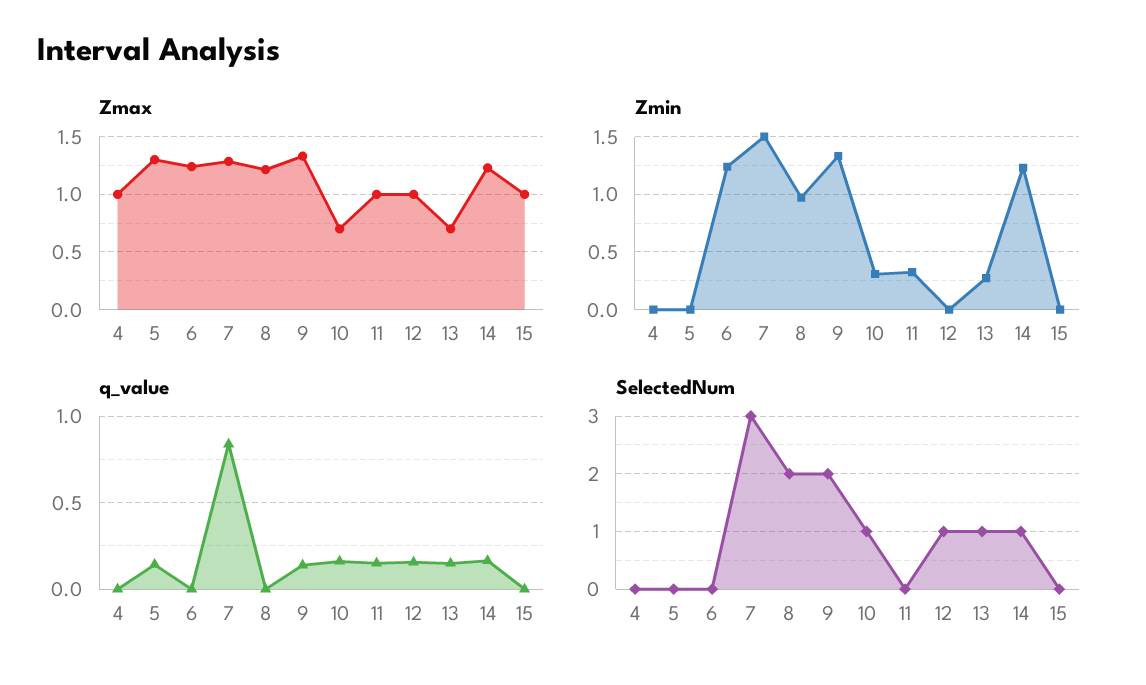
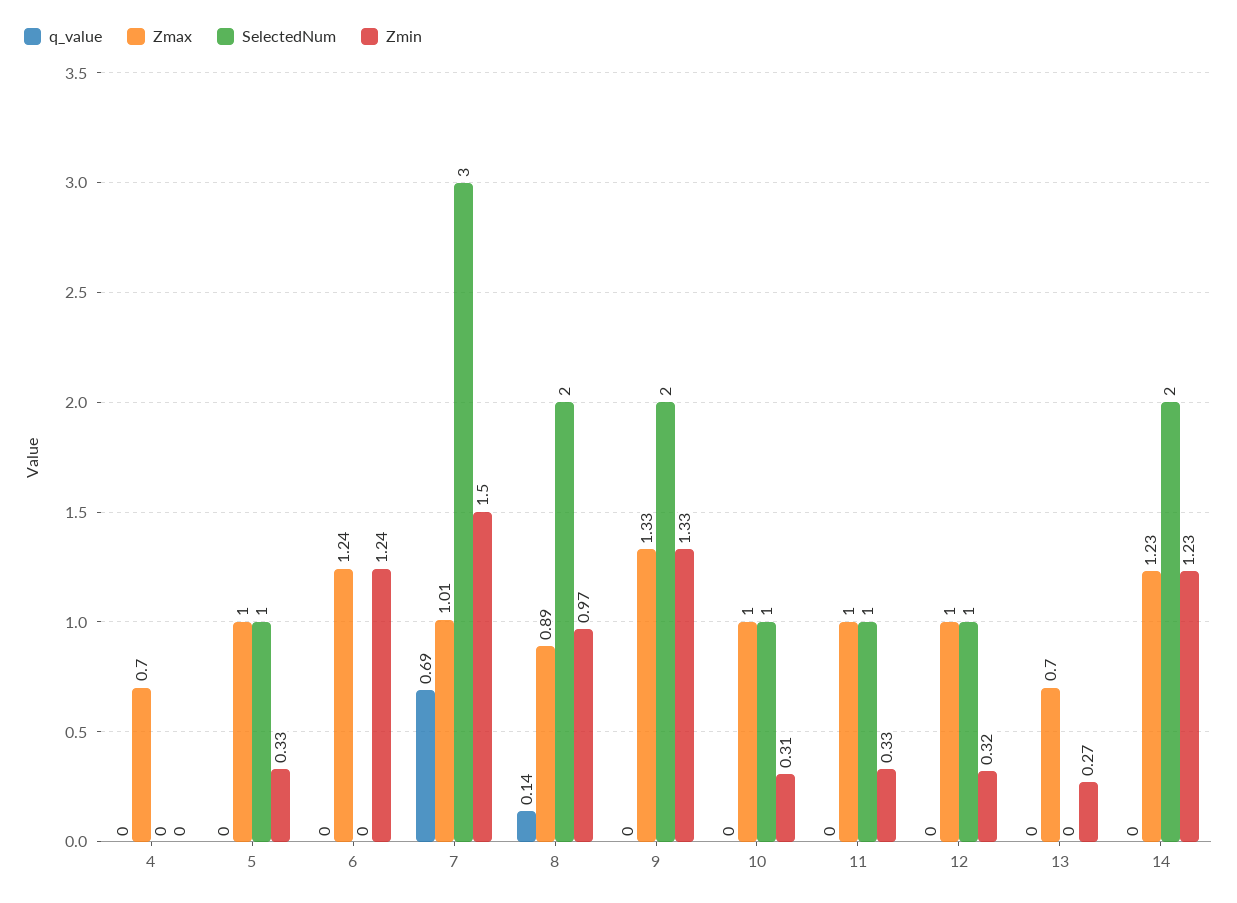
Zmax, 4: 1 -> 0.7
Zmax, 5: 1.3 -> 1
Zmax, 7: 1.3 -> 1.01
Zmax, 8: 1.2 -> 0.89
Zmax, 10: 0.7 -> 1
Zmax, 15: 1 -> none
Zmin, 5: 0 -> 0.33
Zmin, 12: 0 -> 0.32
Zmin, 15: 0 -> none
q_value, 5: 0.15 -> 0
q_value, 7: 0.85 -> 0.69
q_value, 8: 0 -> 0.14
q_value, 9: 0.15 -> 0
q_value, 10: 0.15 -> 0
q_value, 11: 0.15 -> 0
q_value, 12: 0.15 -> 0
q_value, 13: 0.15 -> 0
q_value, 14: 0.15 -> 0
q_value, 15: 0 -> none
SelectedNum, 5: 0 -> 1
SelectedNum, 11: 0 -> 1
SelectedNum, 13: 1 -> 0
SelectedNum, 14: 1 -> 2
SelectedNum, 15: 0 -> none

